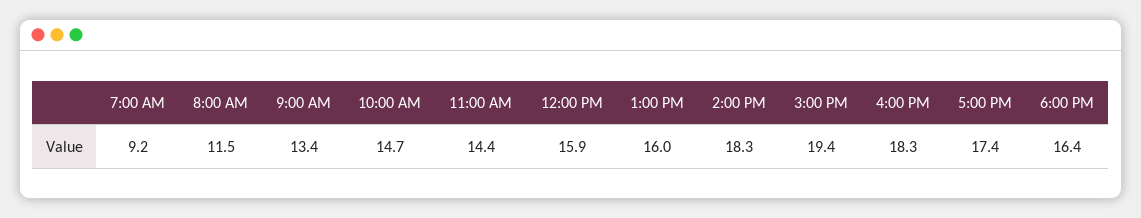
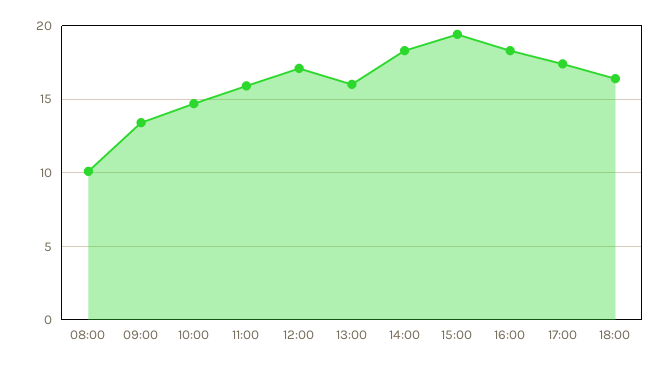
7:00 AM: 9.2 -> none
8:00 AM: 11.5 -> 10
11:00 AM: 14.4 -> 16
12:00 PM: 15.9 -> 17

